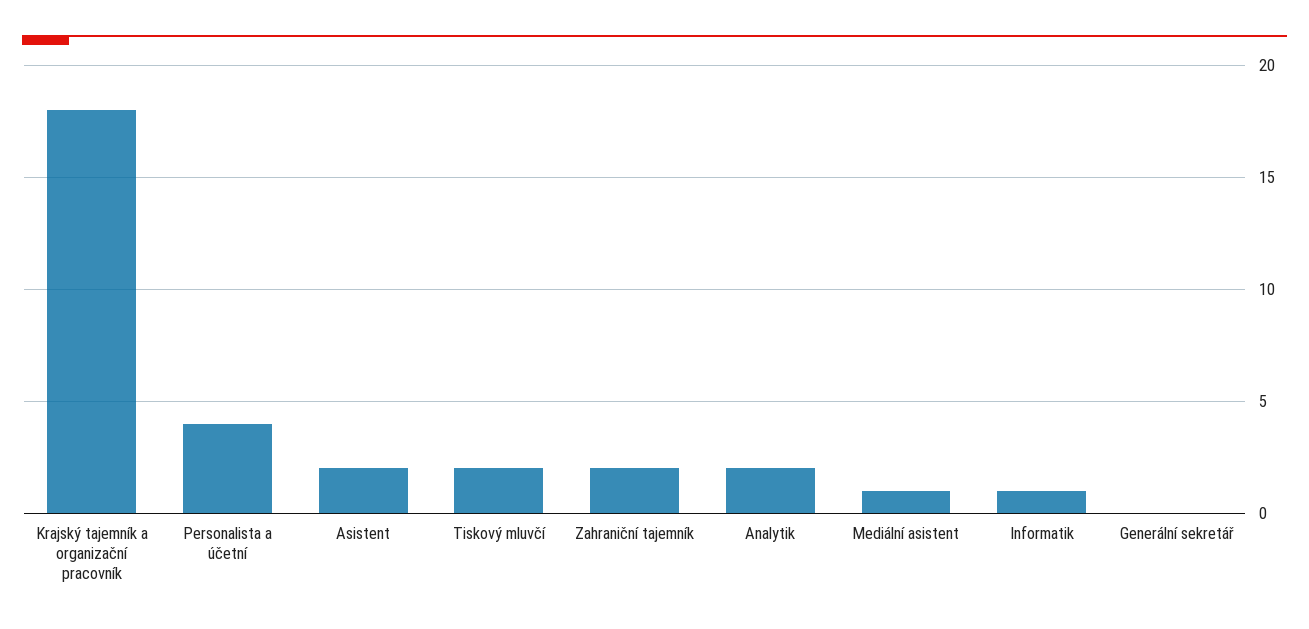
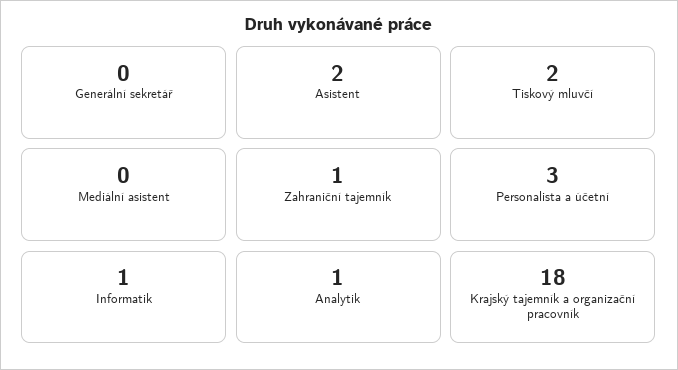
Personalista a účetní: 4 -> 3
Zahraniční tajemník: 2 -> 1
Analytik: 2 -> 1
Mediální asistent: 1 -> 0

